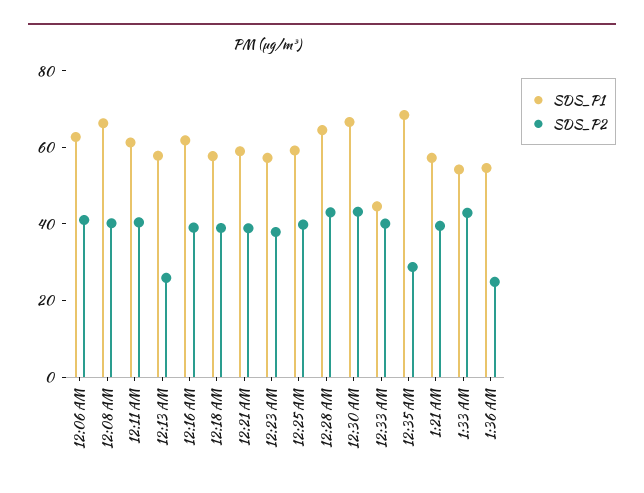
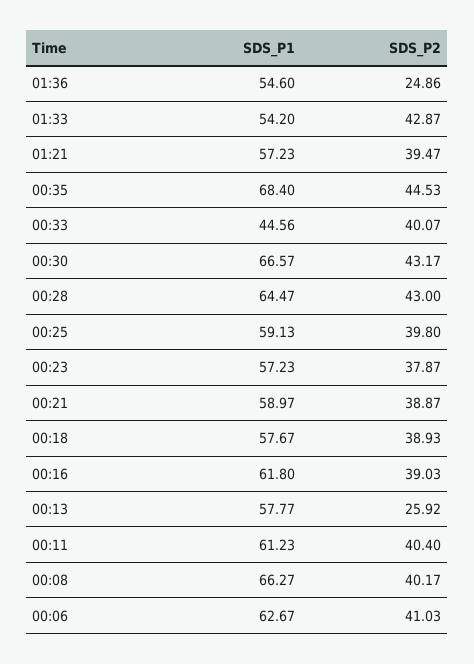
SDS_P2, 12:35 AM: 30 -> 44.53

